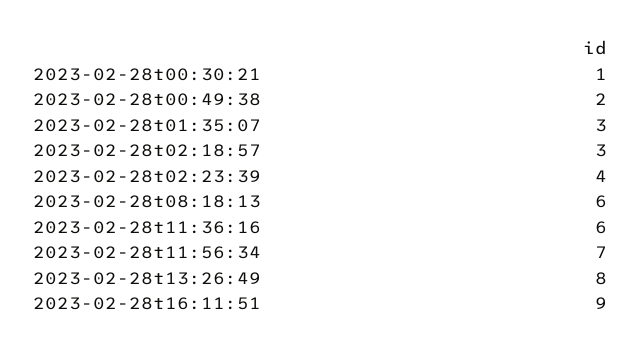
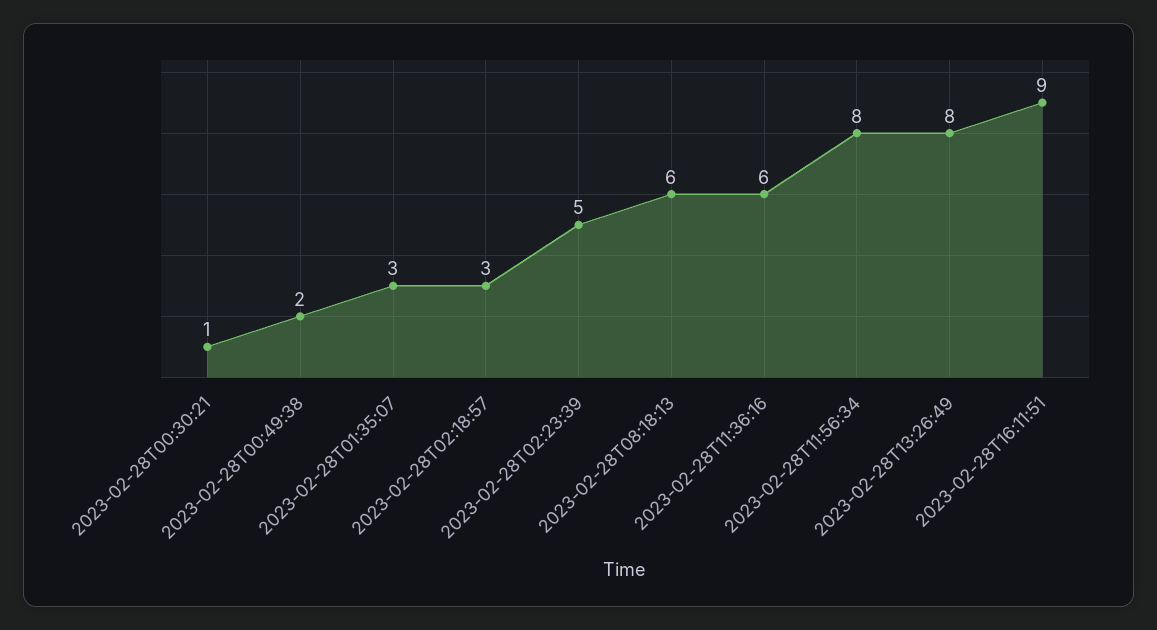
2023-02-28t02:23:39: 4 -> 5
2023-02-28t11:56:34: 7 -> 8

